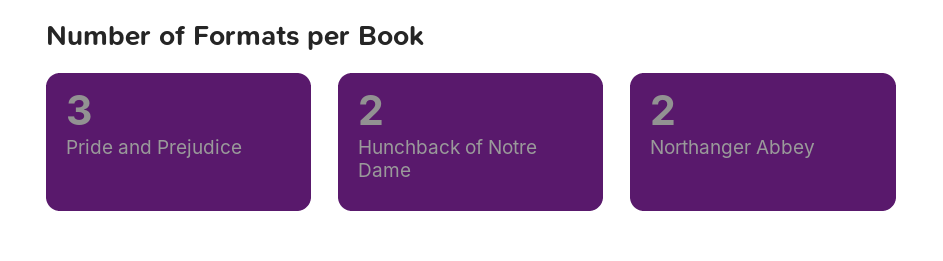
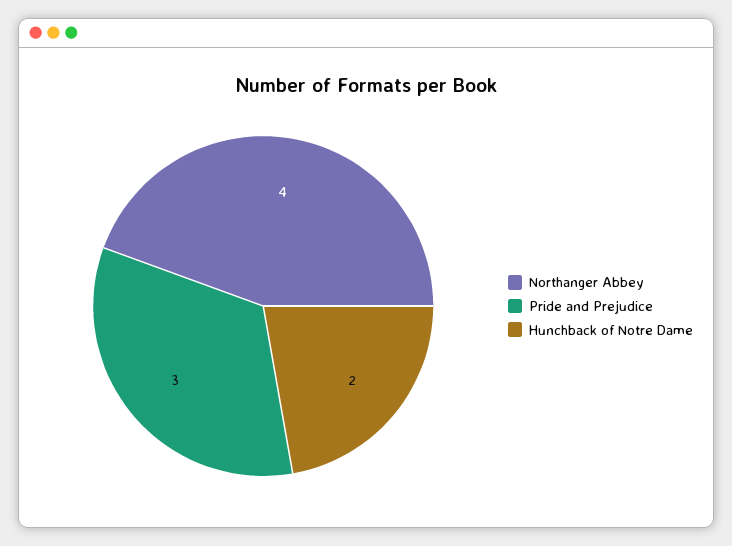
Northanger Abbey: 2 -> 4

